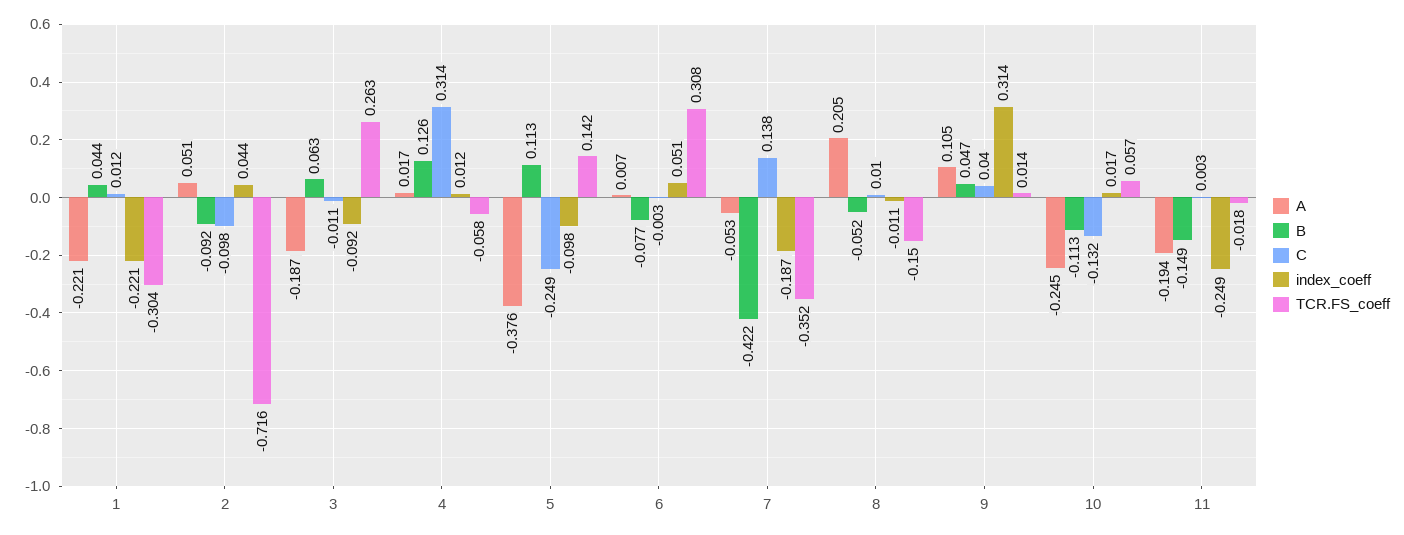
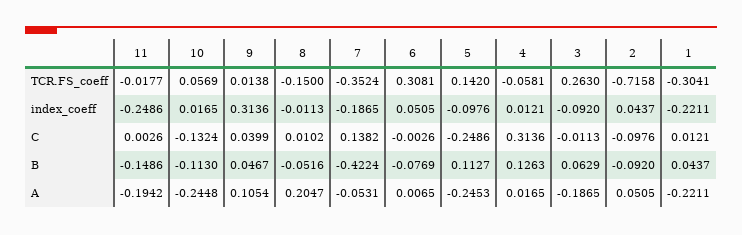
A, 5: -0.376 -> -0.2453

